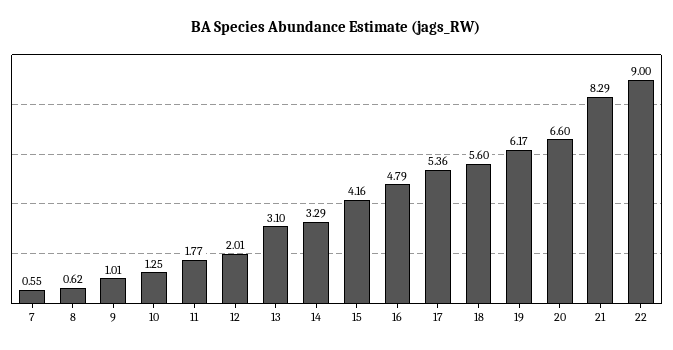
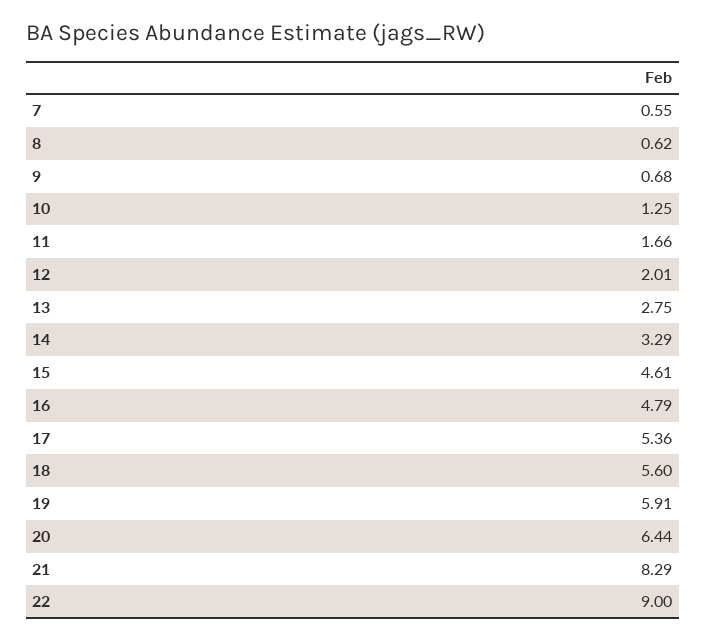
9: 1.01 -> 0.68
11: 1.77 -> 1.66
13: 3.1 -> 2.75
15: 4.16 -> 4.61
19: 6.17 -> 5.91
20: 6.6 -> 6.44

